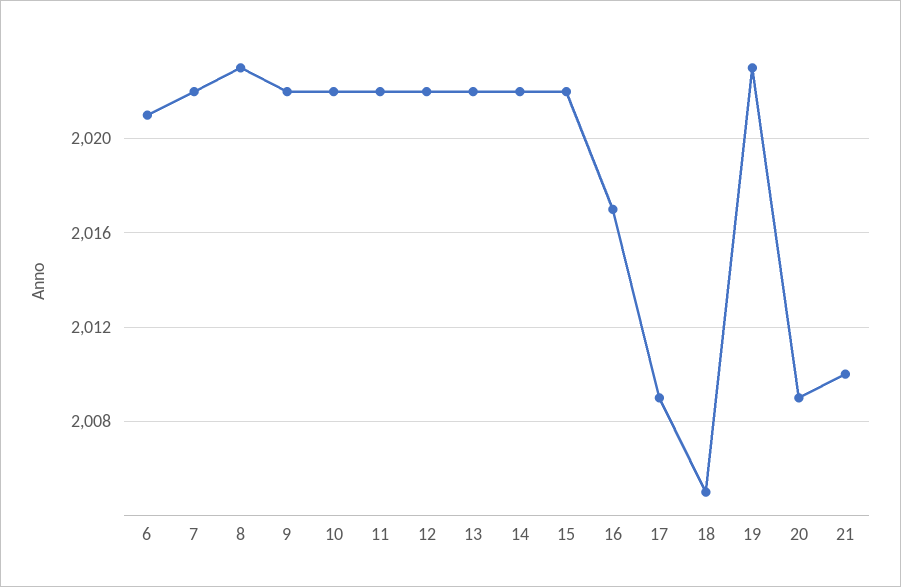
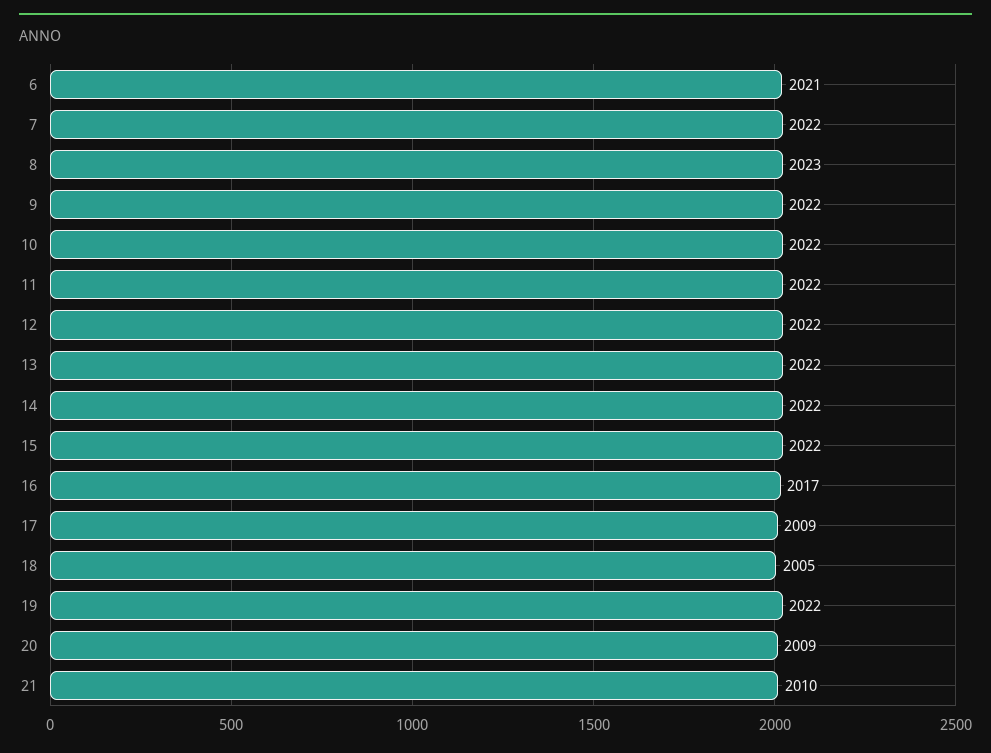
19: 2023 -> 2022

